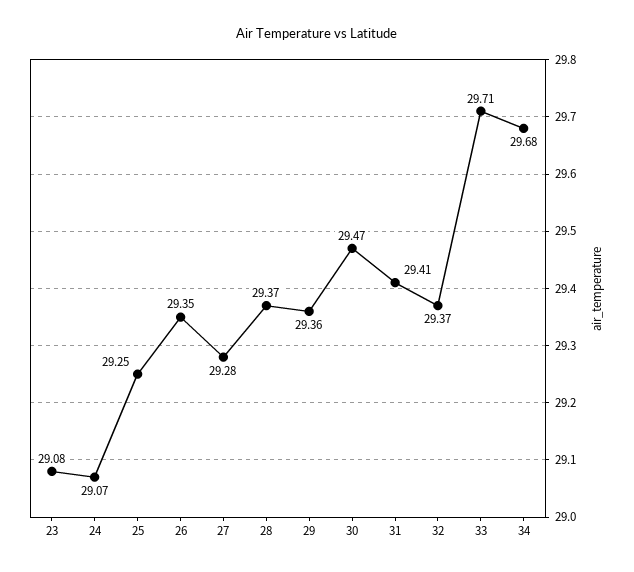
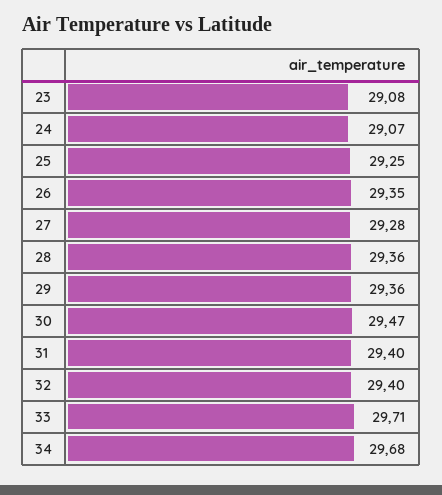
28: 29.37 -> 29.36
31: 29.41 -> 29.4
32: 29.37 -> 29.4

